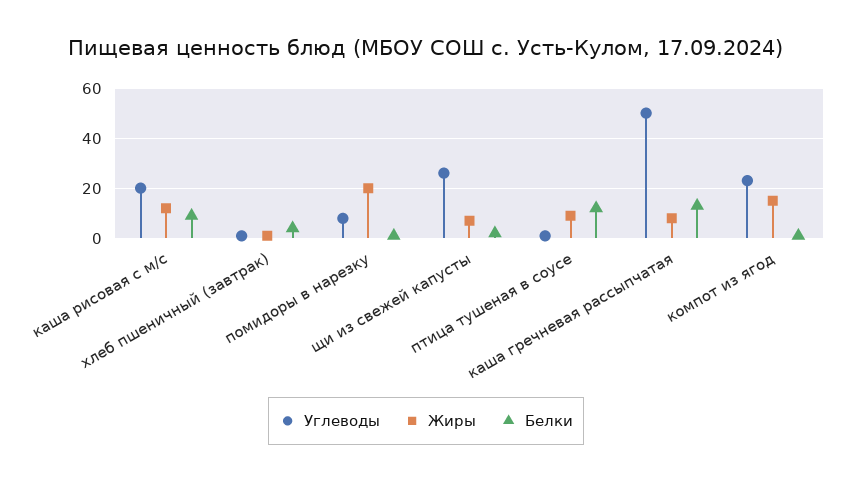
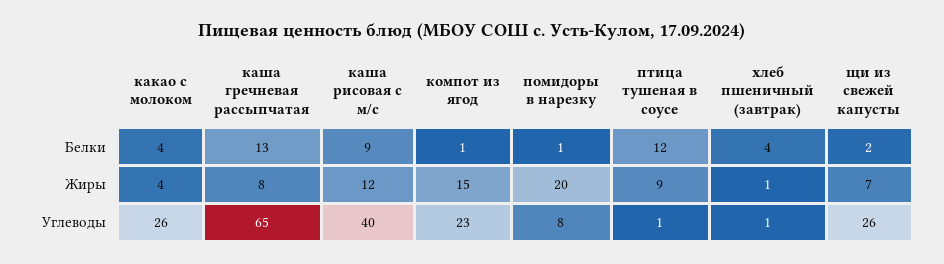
Углеводы, каша рисовая с м/с: 20 -> 40
Углеводы, каша гречневая рассыпчатая: 50 -> 65
Белки, какао с молоком: none -> 4
Жиры, какао с молоком: none -> 4
Углеводы, какао с молоком: none -> 26

